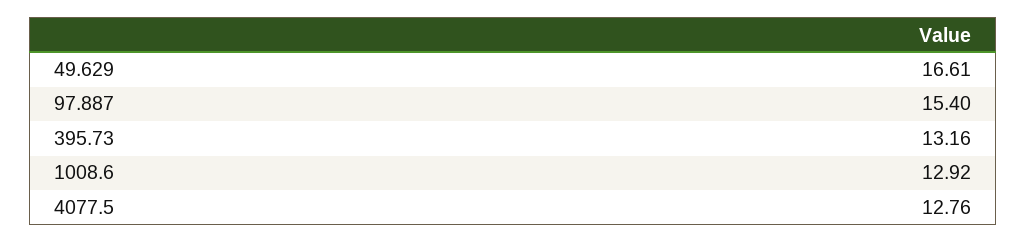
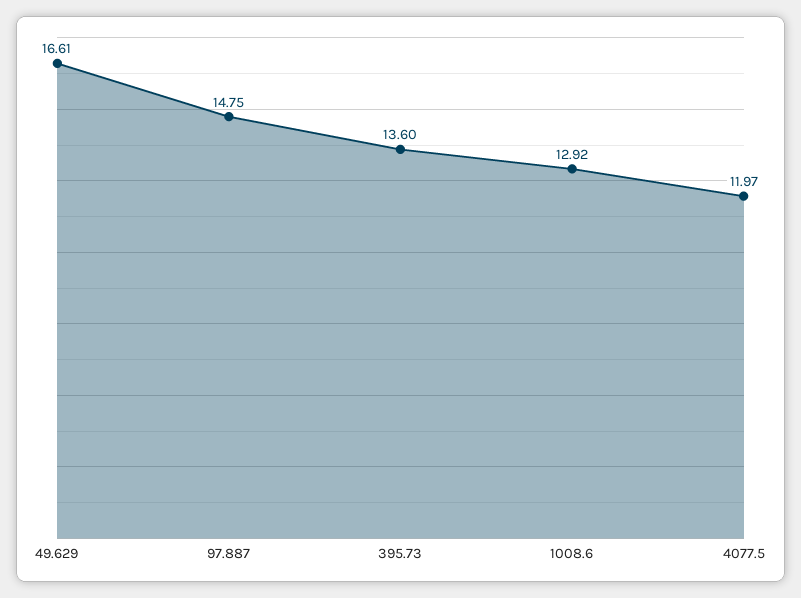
97.887: 15.4 -> 14.75
395.73: 13.16 -> 13.6
4077.5: 12.76 -> 11.97

